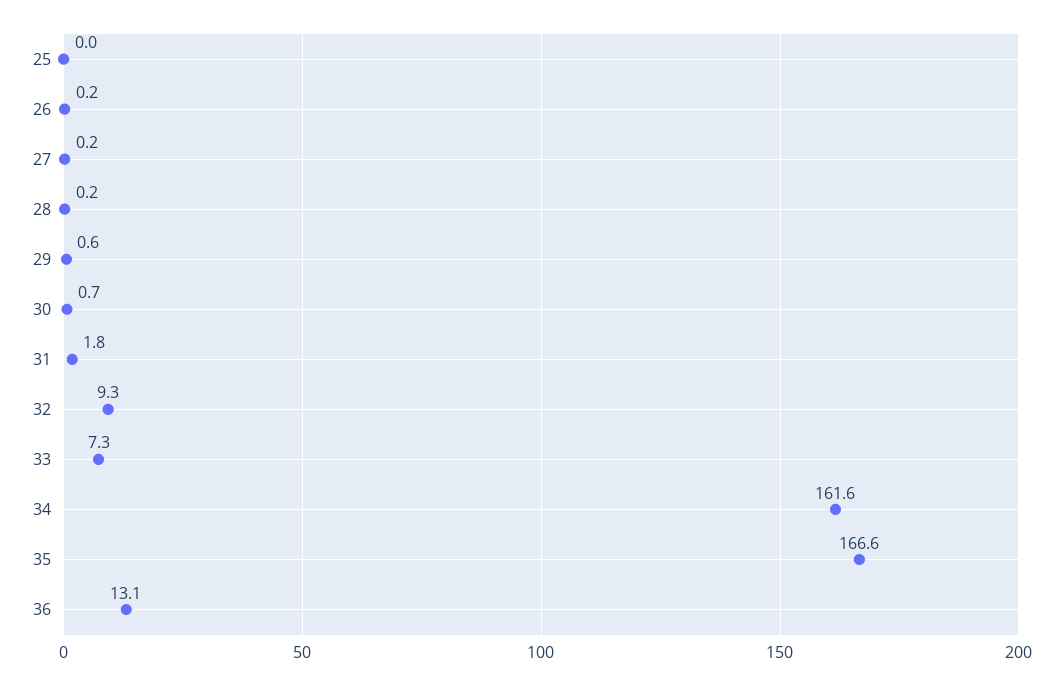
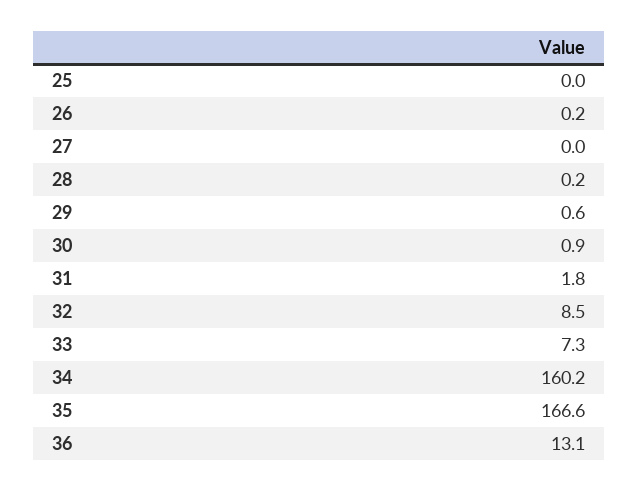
27: 0.2 -> 0
30: 0.7 -> 0.9
32: 9.3 -> 8.5
34: 161.6 -> 160.2

